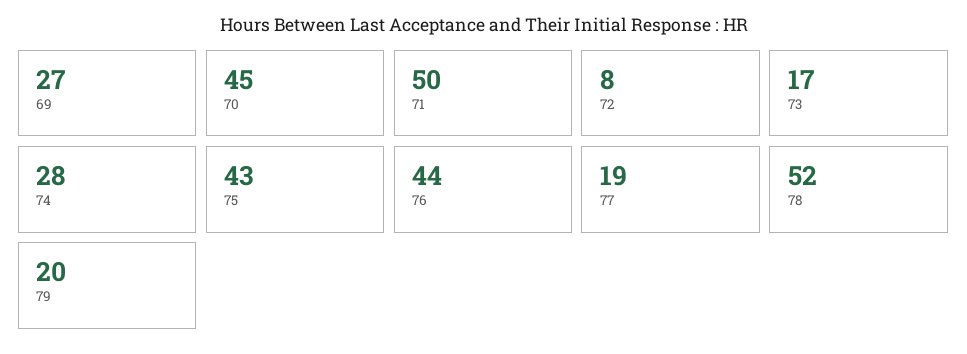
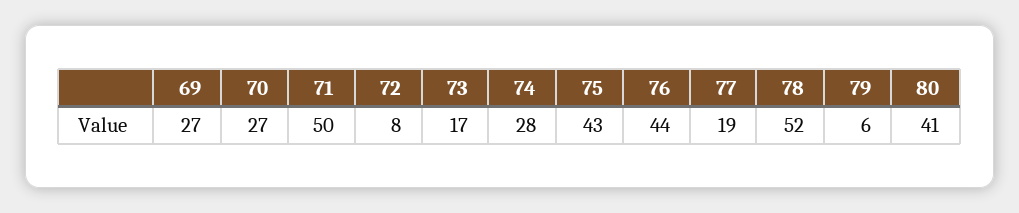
70: 45 -> 27
79: 20 -> 6
80: none -> 41

